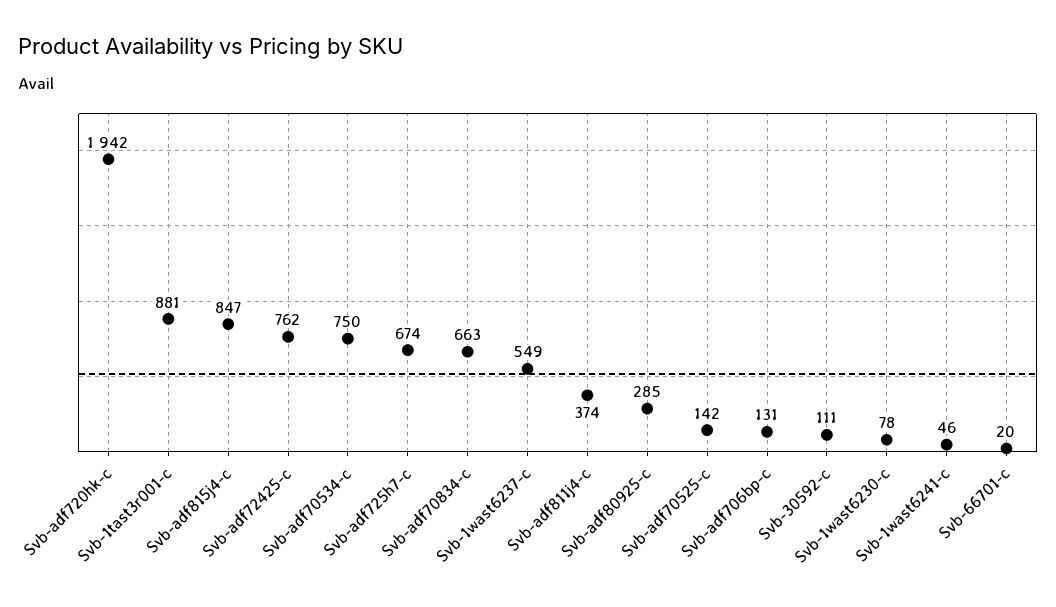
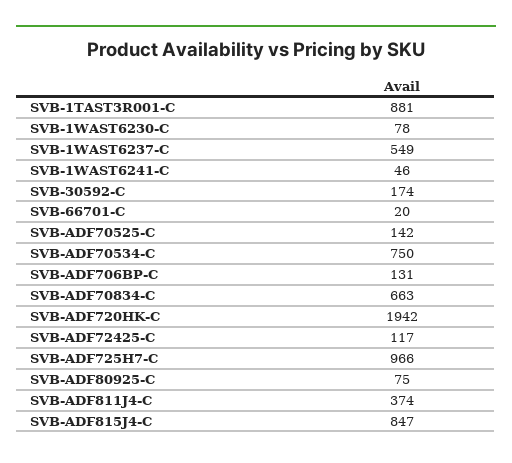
Svb-adf72425-c: 762 -> 117
Svb-adf725h7-c: 674 -> 966
Svb-adf80925-c: 285 -> 75
Svb-30592-c: 111 -> 174

